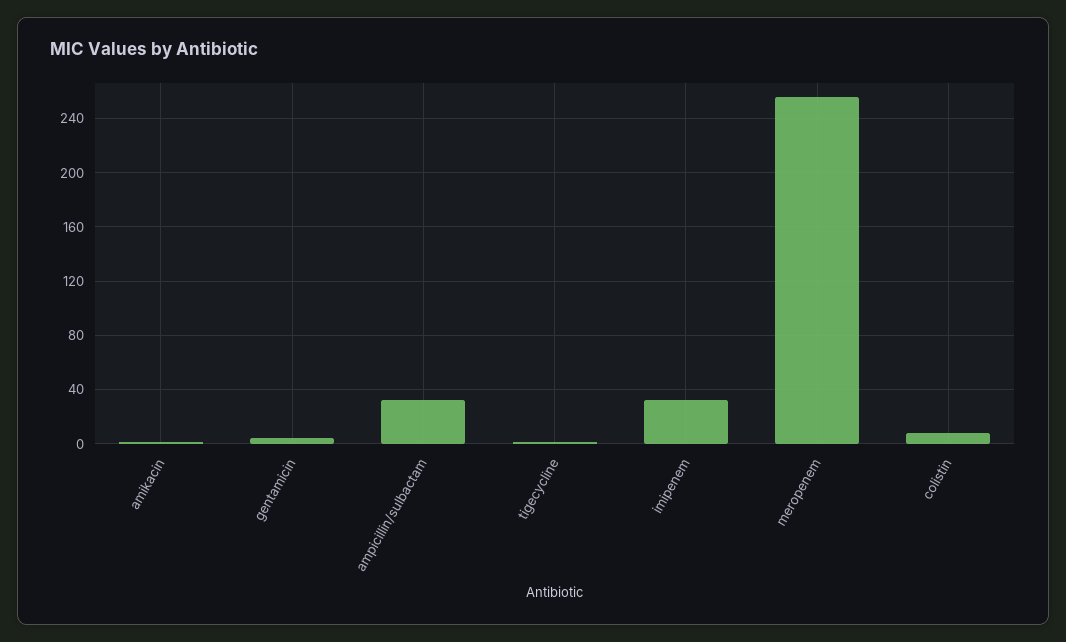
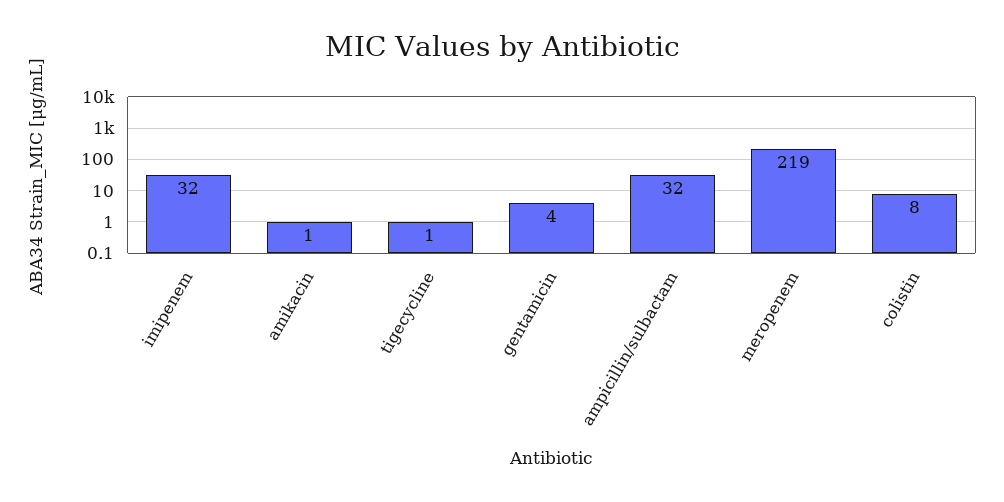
meropenem: 255 -> 219

